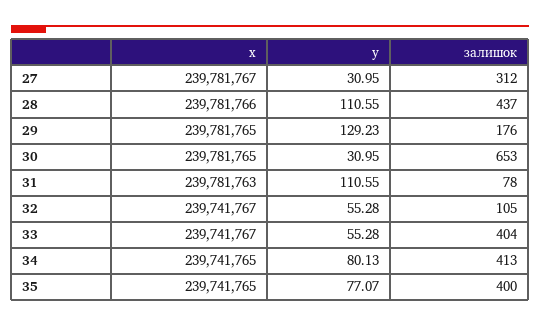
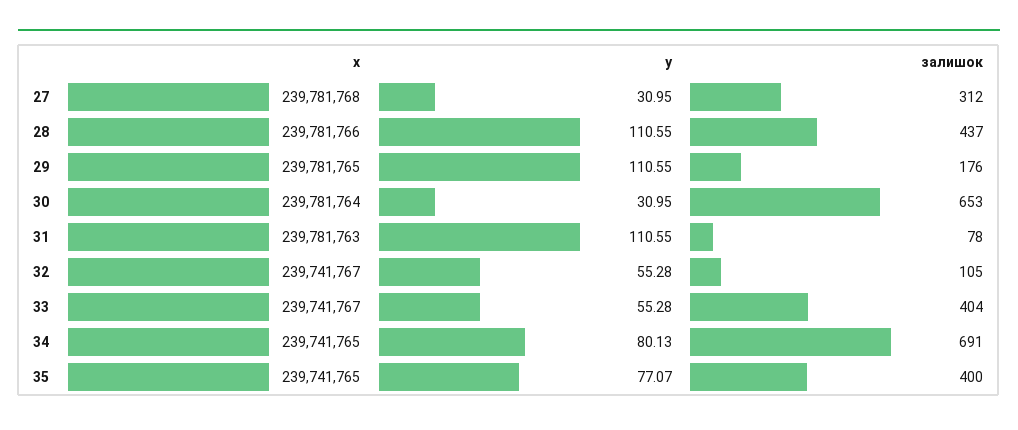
x, 27: 239781767 -> 239781768
y, 29: 129.23 -> 110.55
x, 30: 239781765 -> 239781764
залишок, 34: 413 -> 691

